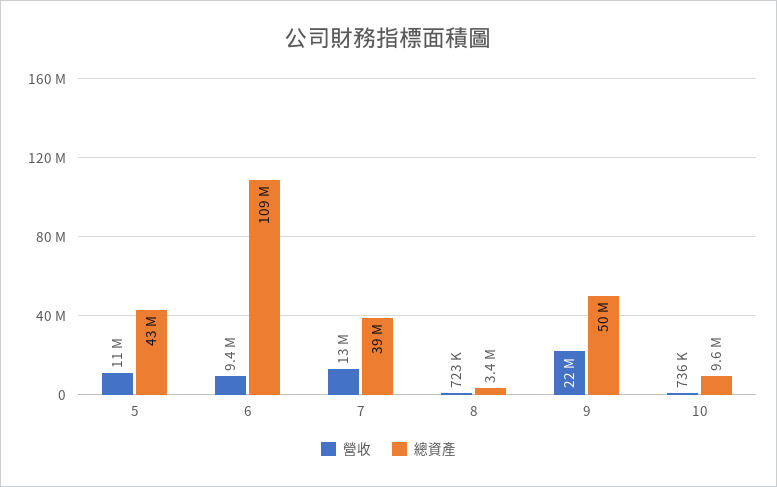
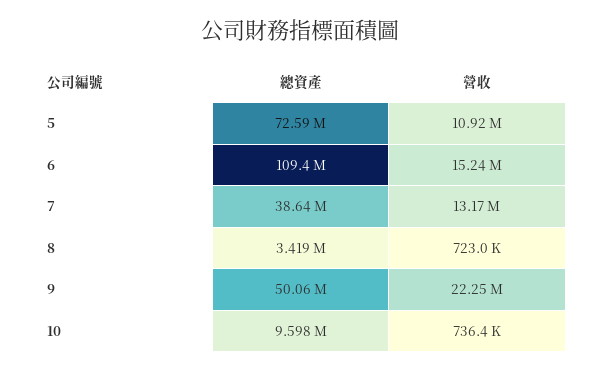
總資產, 5: 43000000 -> 72590000
營收, 6: 9400000 -> 15240000

